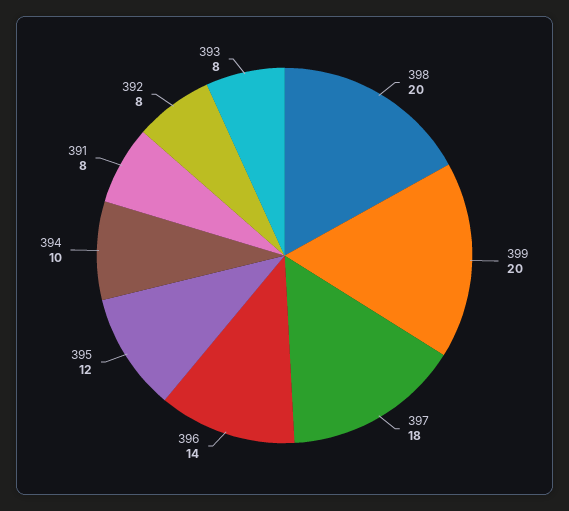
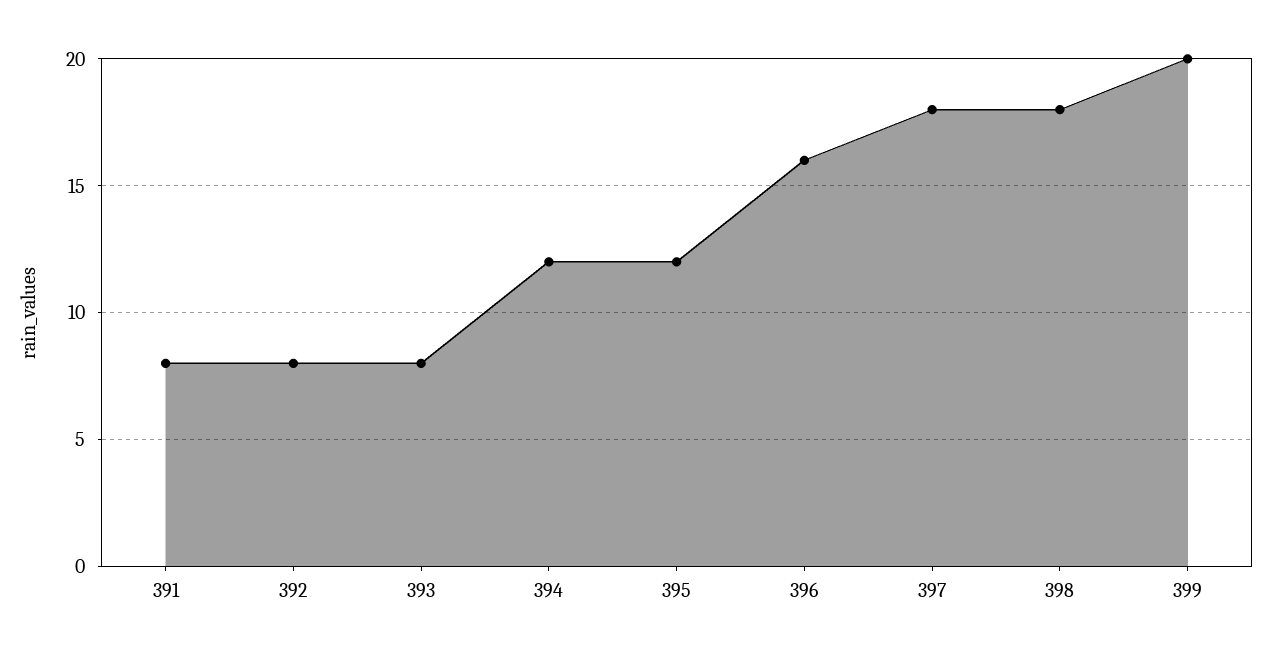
398: 20 -> 18
396: 14 -> 16
394: 10 -> 12

